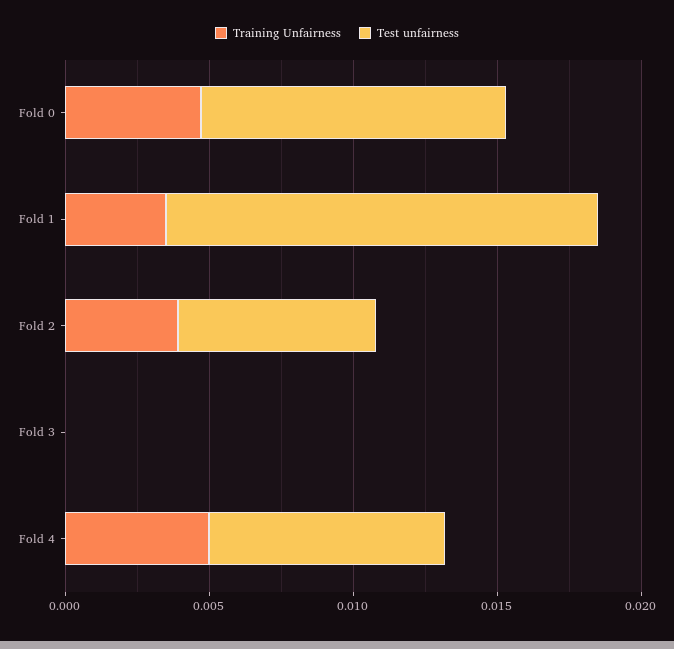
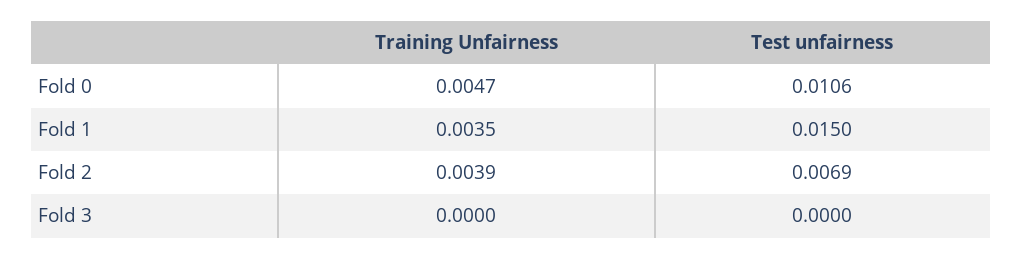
Training Unfairness, Fold 4: 0.005 -> none
Test unfairness, Fold 4: 0.008 -> none

